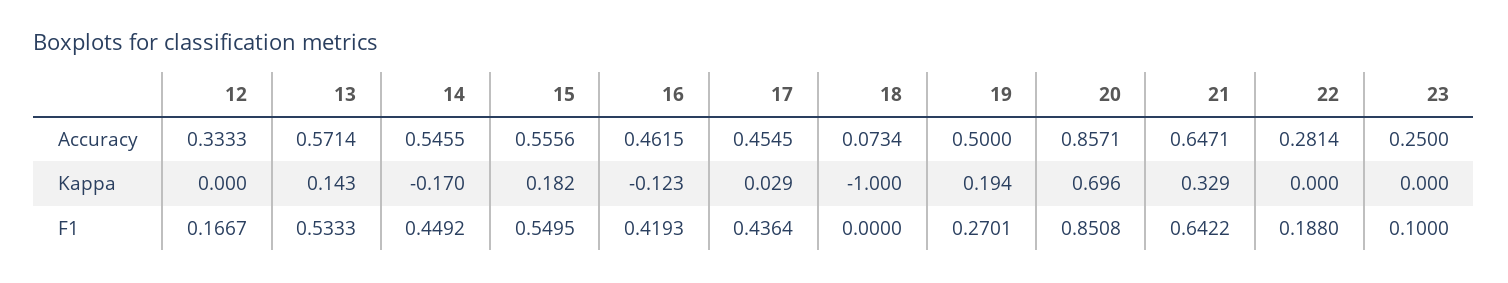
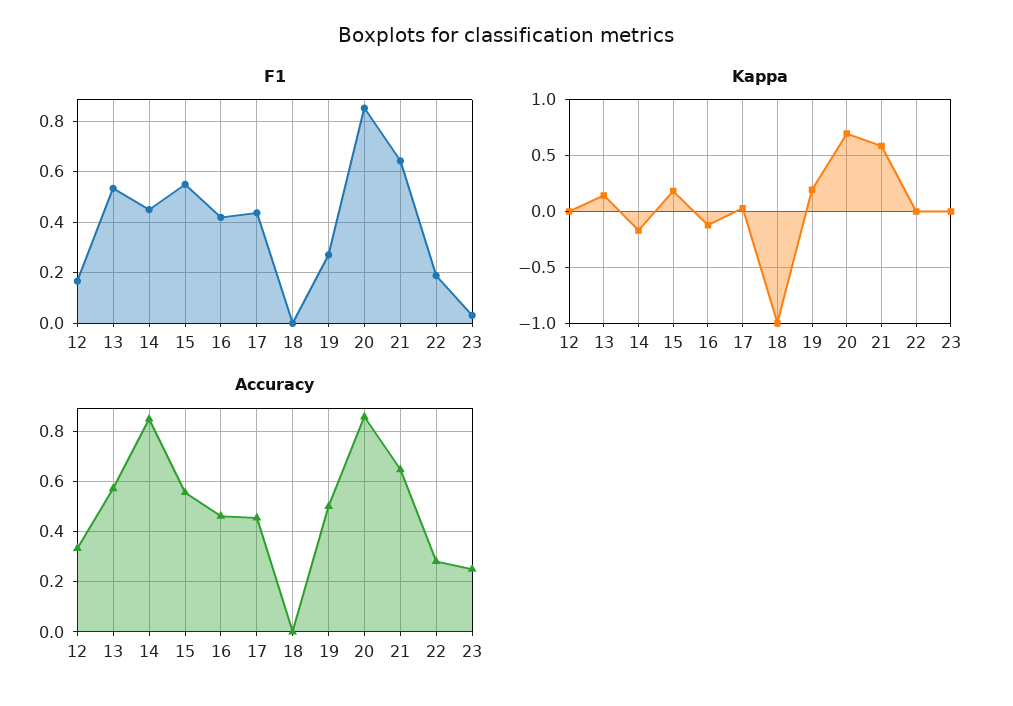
Accuracy, 14: 0.5455 -> 0.85
Accuracy, 18: 0.0734 -> 0
Kappa, 21: 0.329 -> 0.6
F1, 23: 0.1 -> 0.025

